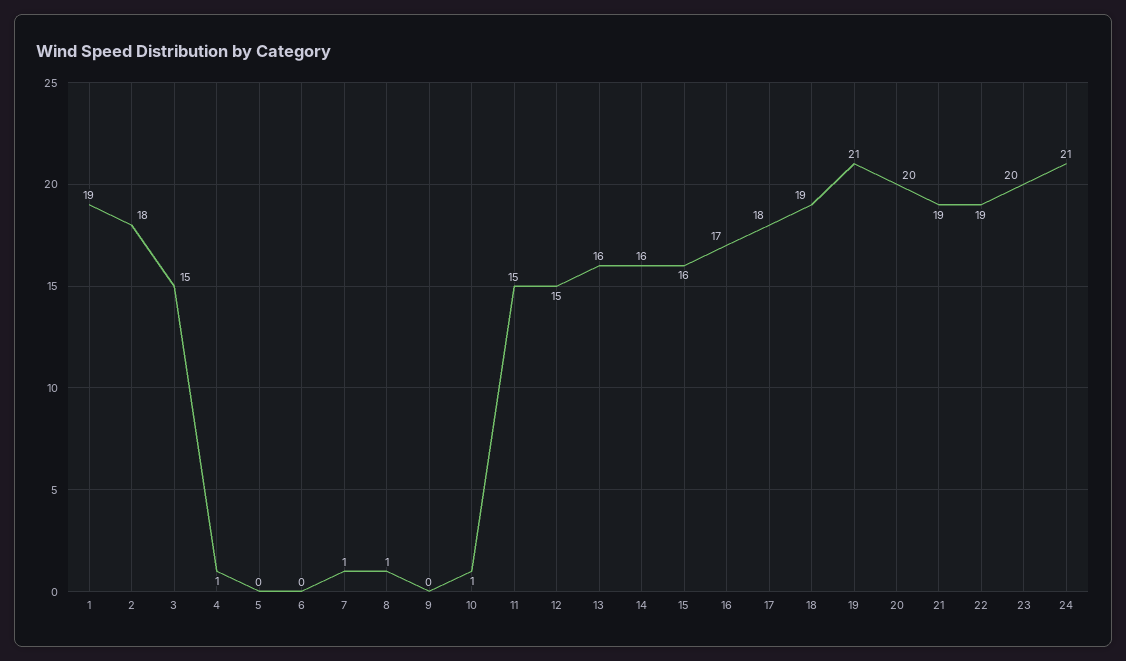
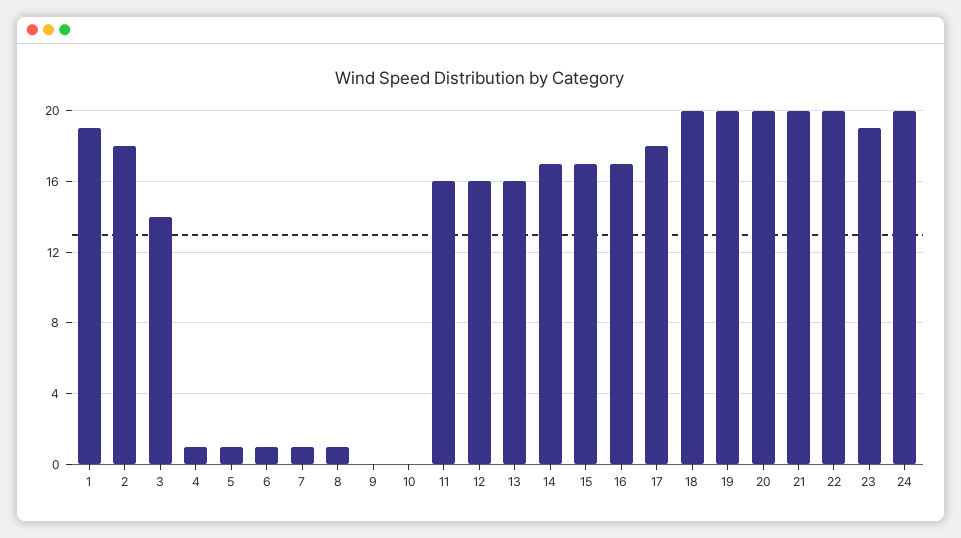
3: 15 -> 14
5: 0 -> 1
6: 0 -> 1
10: 1 -> 0
11: 15 -> 16
12: 15 -> 16
14: 16 -> 17
15: 16 -> 17
18: 19 -> 20
19: 21 -> 20
21: 19 -> 20
22: 19 -> 20
23: 20 -> 19
24: 21 -> 20

